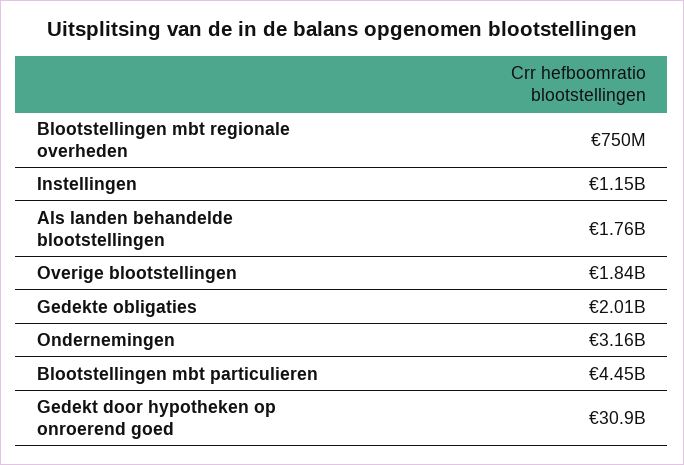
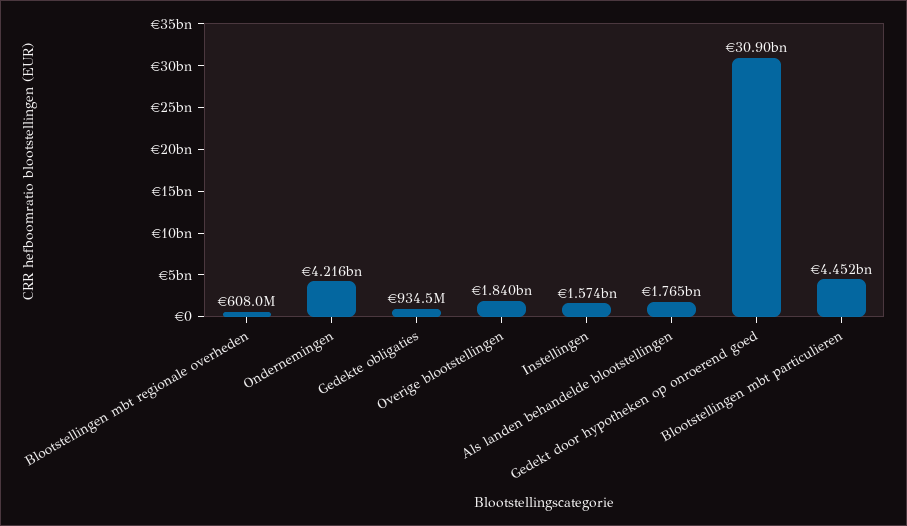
Blootstellingen mbt regionale overheden: 750000000 -> 608000000
Instellingen: 1150000000 -> 1574000000
Gedekte obligaties: 2010000000 -> 934500000
Ondernemingen: 3160000000 -> 4216000000

